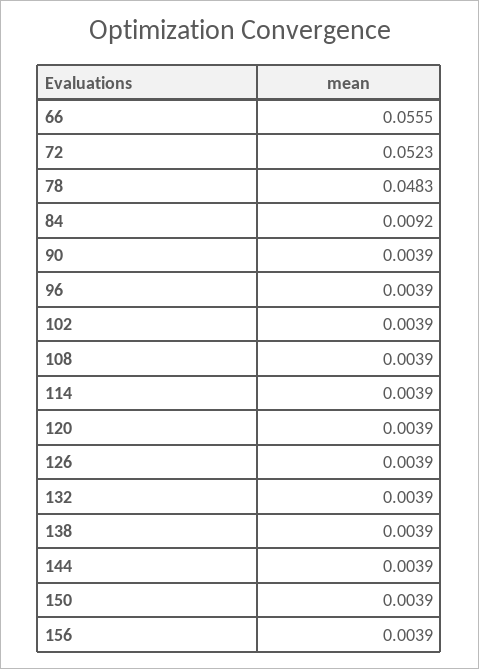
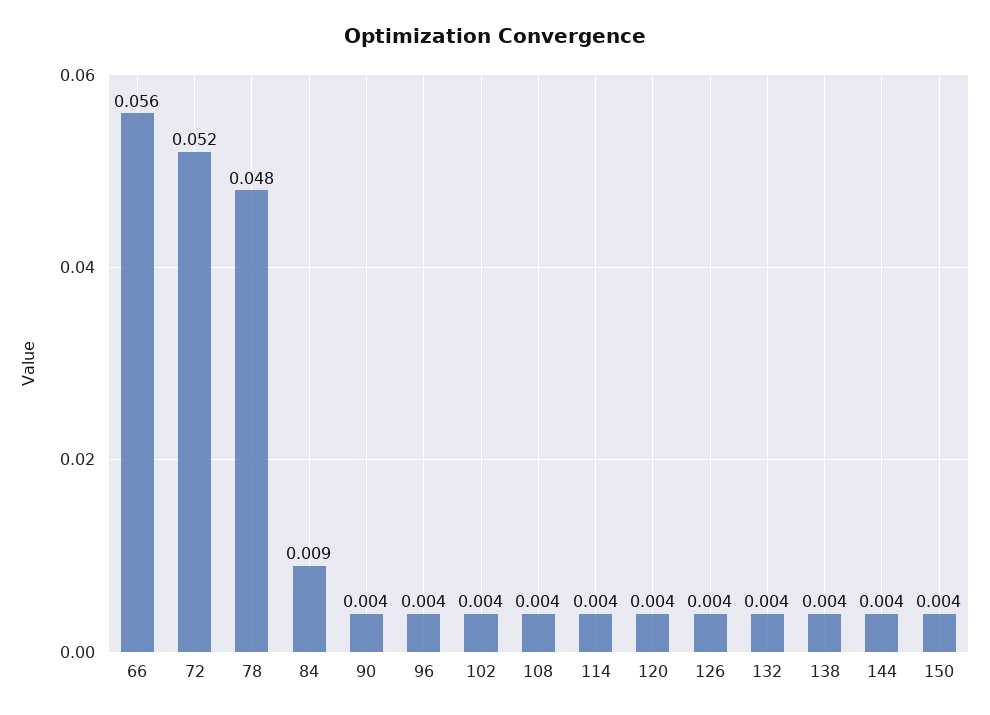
156: 0.0039 -> none

